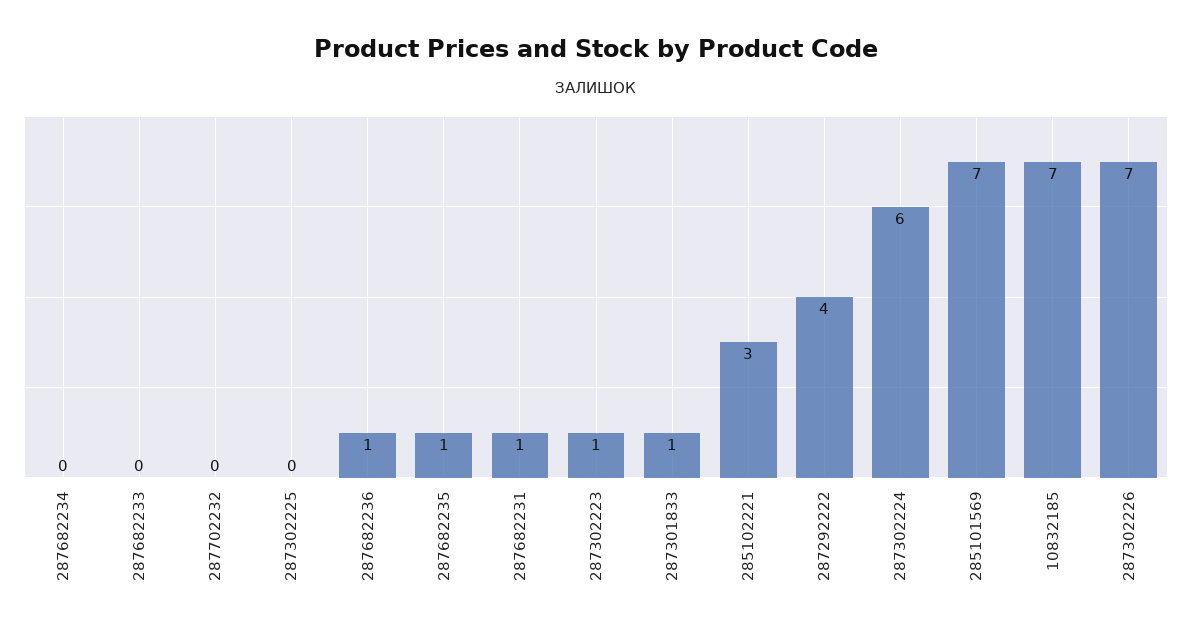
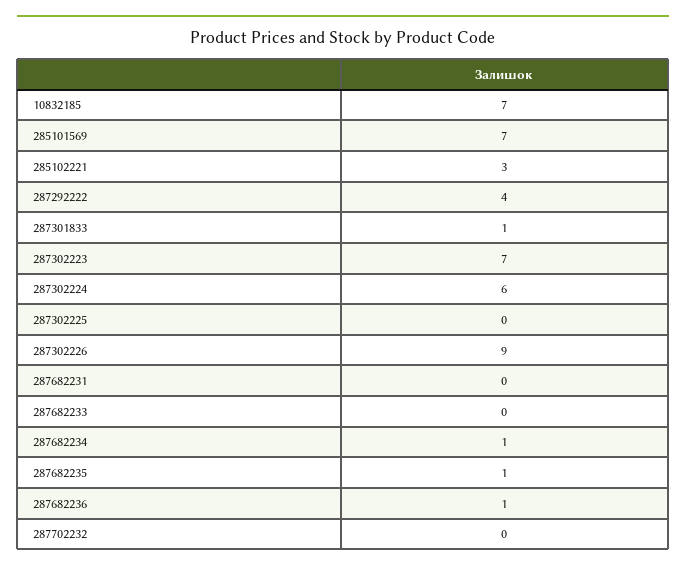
287682234: 0 -> 1
287682231: 1 -> 0
287302223: 1 -> 7
287302226: 7 -> 9

